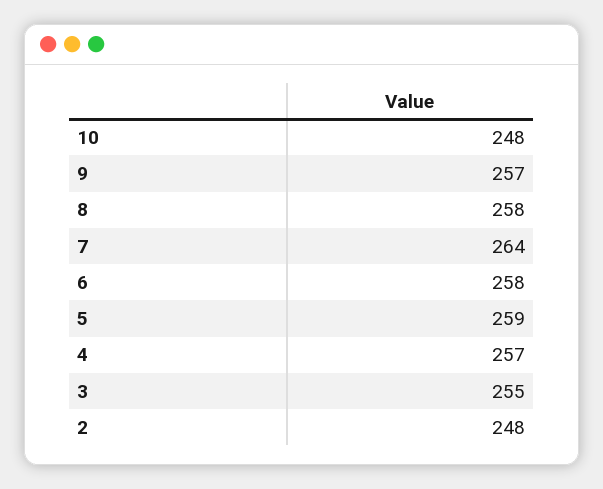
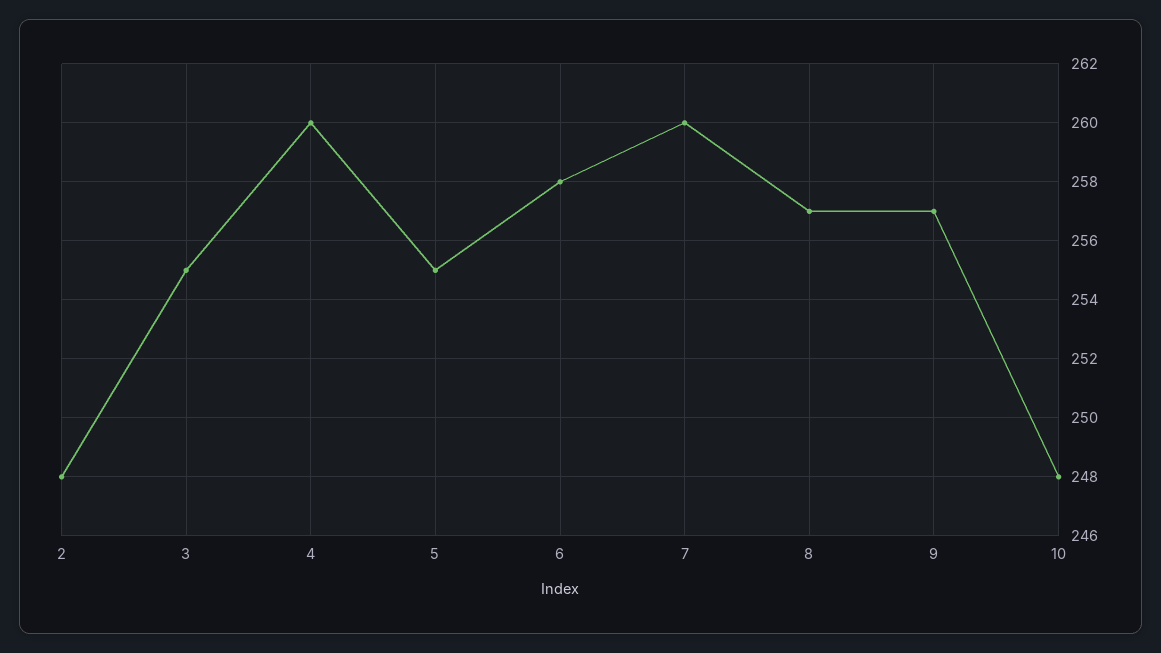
8: 258 -> 257
7: 264 -> 260
5: 259 -> 255
4: 257 -> 260

